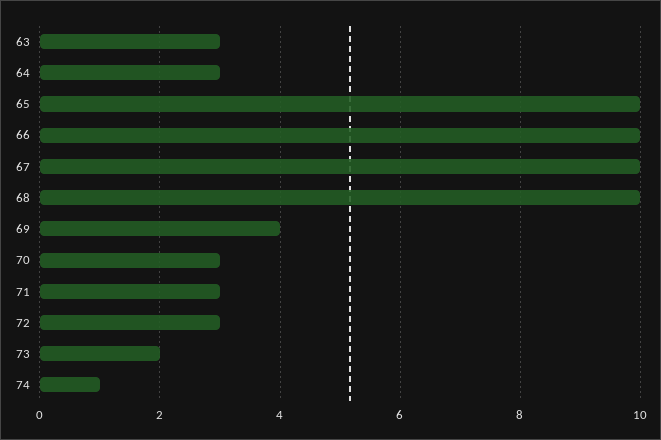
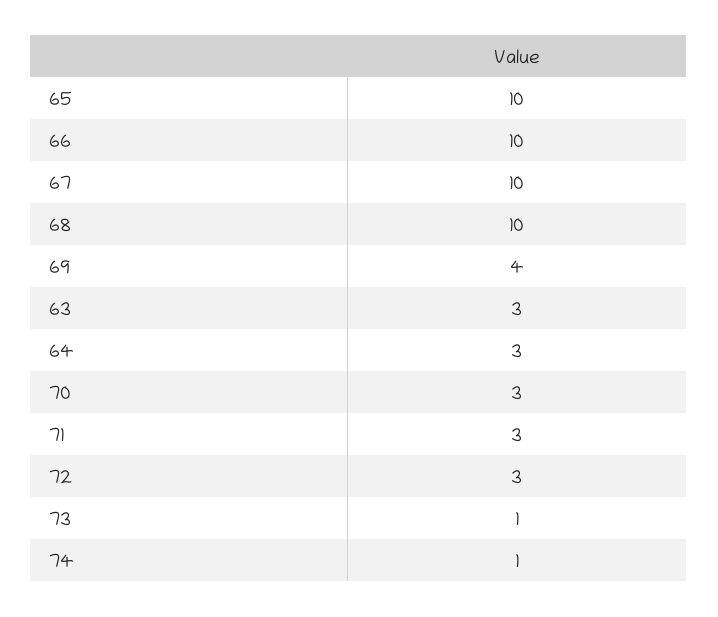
73: 2 -> 1

